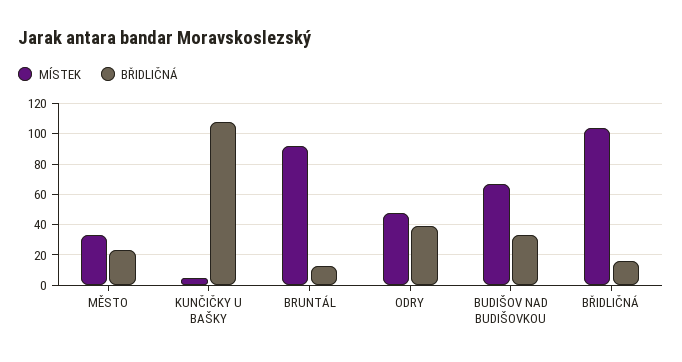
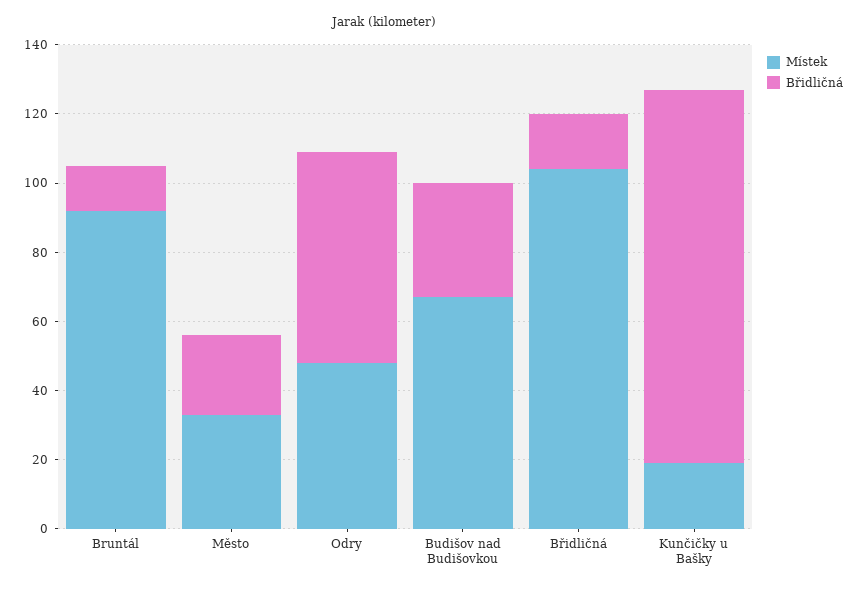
MÍSTEK, KUNČIČKY U BAŠKY: 5 -> 20
BŘIDLIČNÁ, ODRY: 40 -> 60

